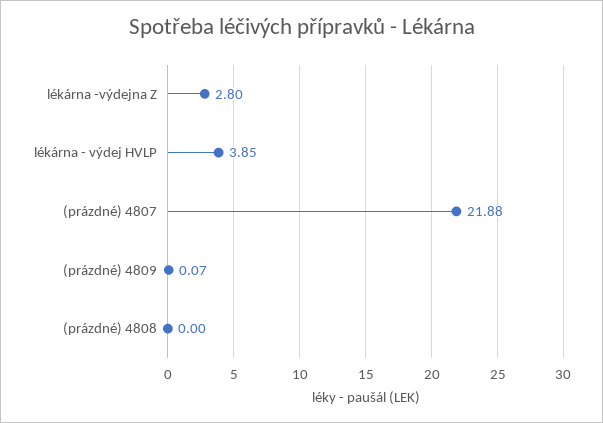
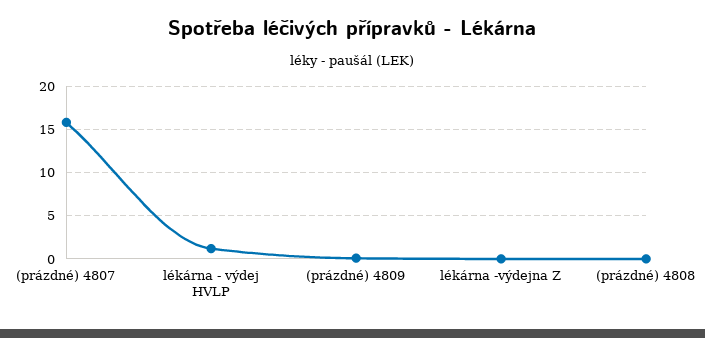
lékárna -výdejna Z: 2.8 -> 0
lékárna - výdej HVLP: 3.85 -> 1
(prázdné) 4807: 21.88 -> 16

